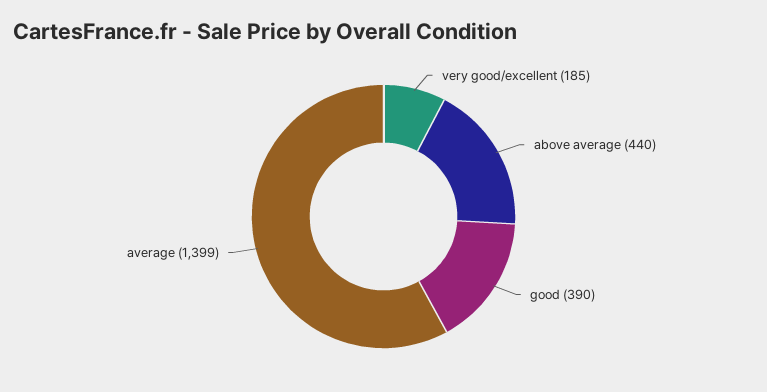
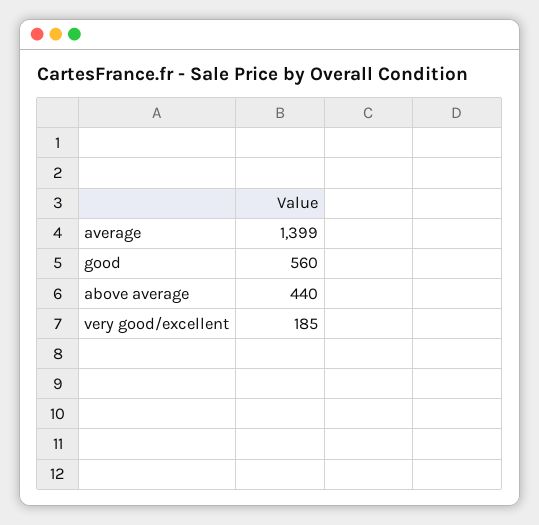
good: 390 -> 560

